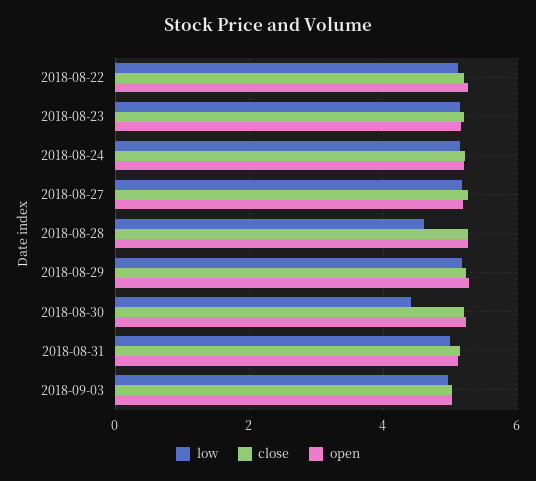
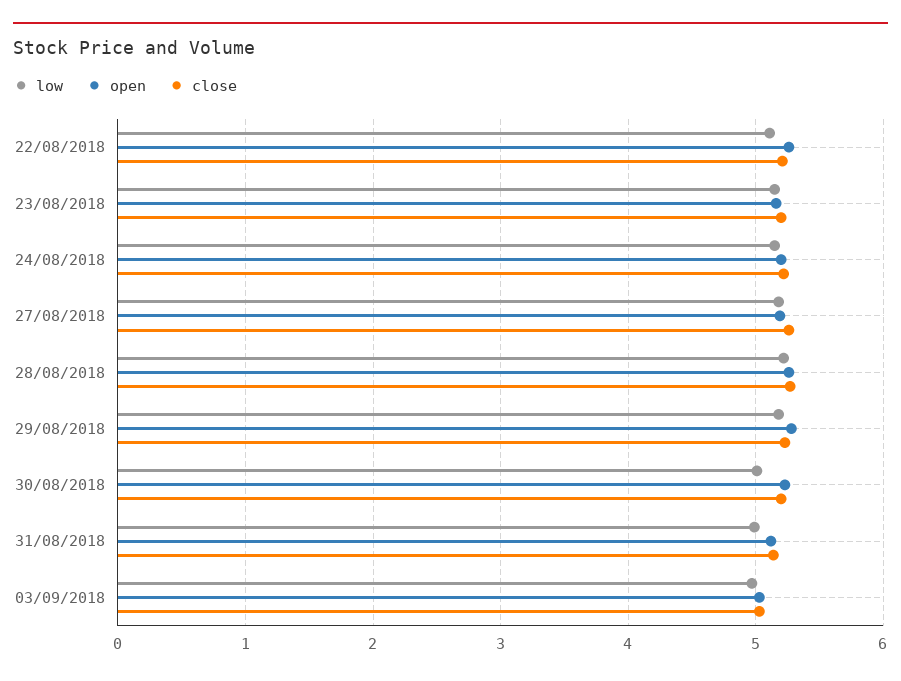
low, 2018-08-28: 4.6 -> 5.2
low, 2018-08-30: 4.4 -> 5

